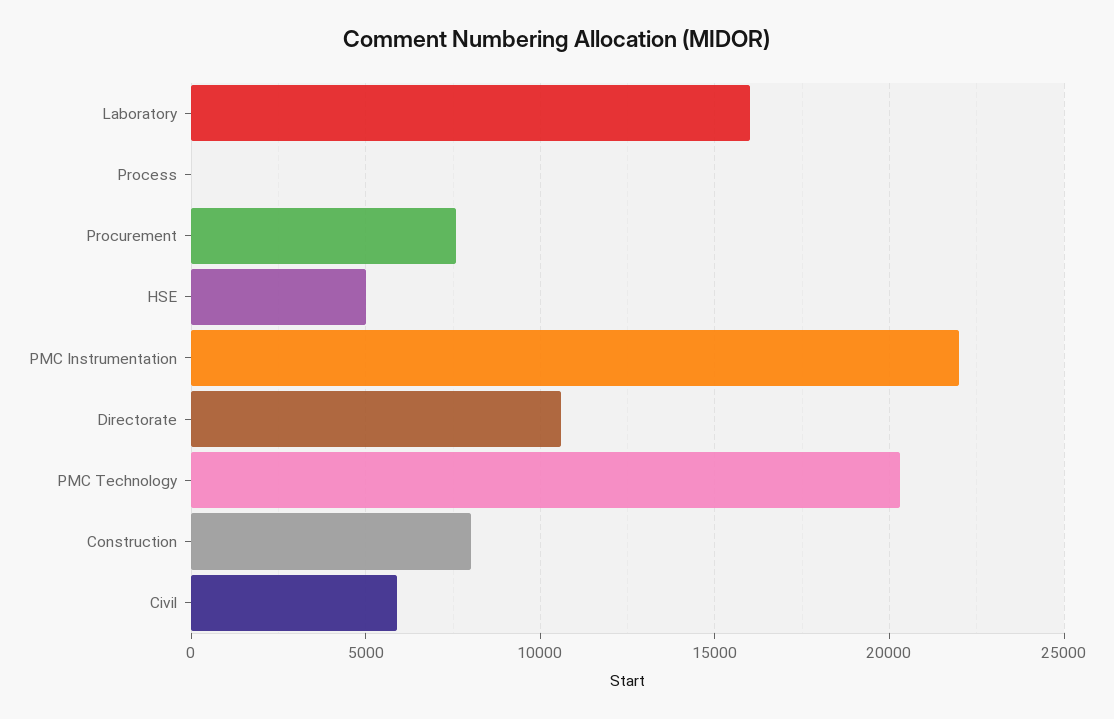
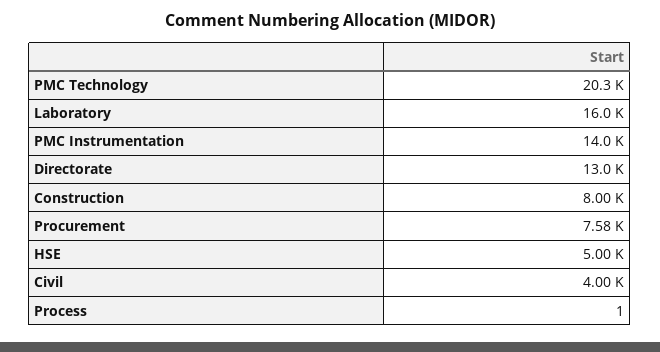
PMC Instrumentation: 22000 -> 14000
Directorate: 10500 -> 13000
Civil: 6000 -> 4000

